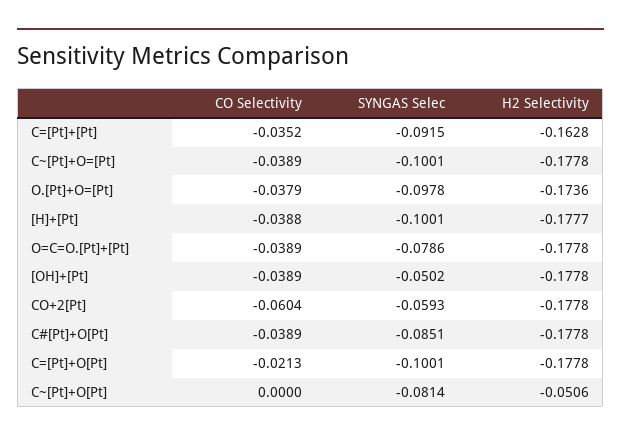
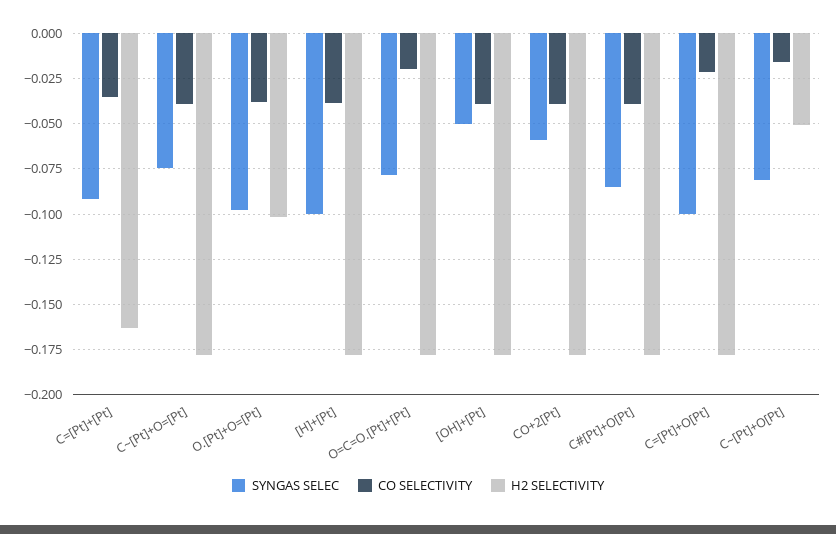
SYNGAS Selec, C~[Pt]+O=[Pt]: -0.1001 -> -0.075
H2 Selectivity, O.[Pt]+O=[Pt]: -0.1736 -> -0.1
CO Selectivity, O=C=O.[Pt]+[Pt]: -0.0389 -> -0.02
CO Selectivity, CO+2[Pt]: -0.0604 -> -0.04
CO Selectivity, C~[Pt]+O[Pt]: 0 -> -0.015

